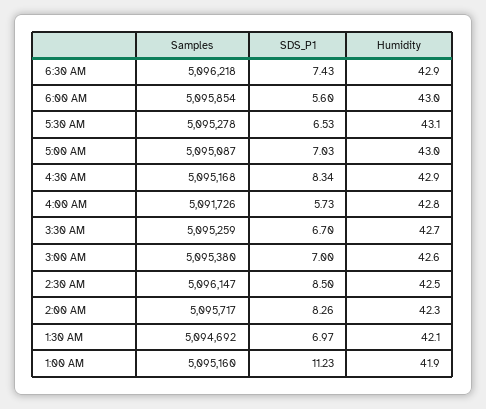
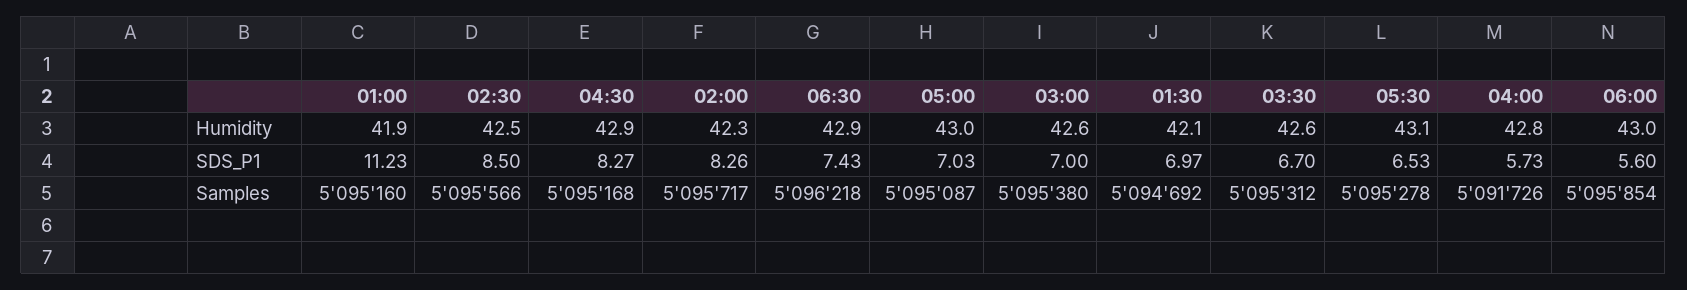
SDS_P1, 4:30 AM: 8.34 -> 8.27
Samples, 3:30 AM: 5095259 -> 5095312
Humidity, 3:30 AM: 42.7 -> 42.6
Samples, 2:30 AM: 5096147 -> 5095566

